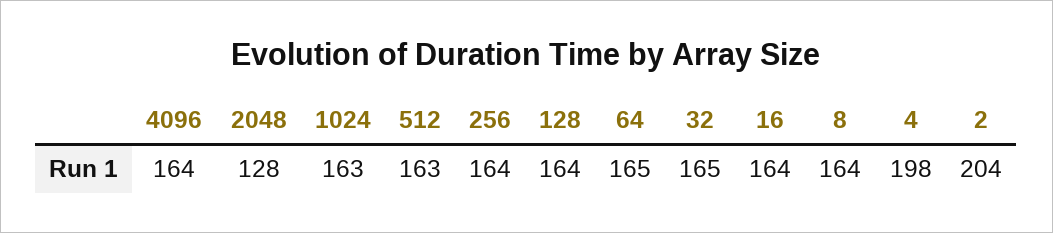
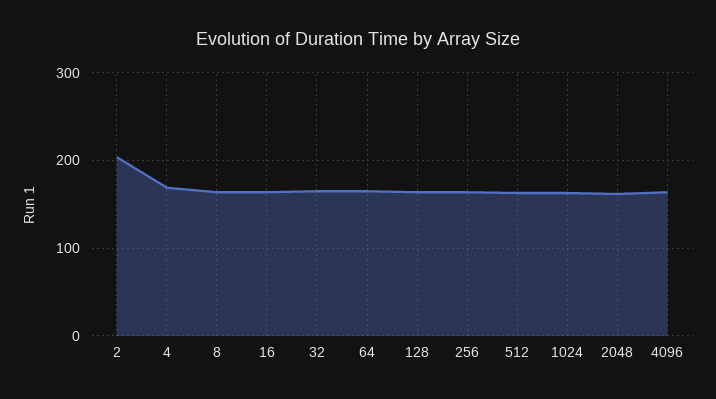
2048: 128 -> 160
4: 198 -> 170

